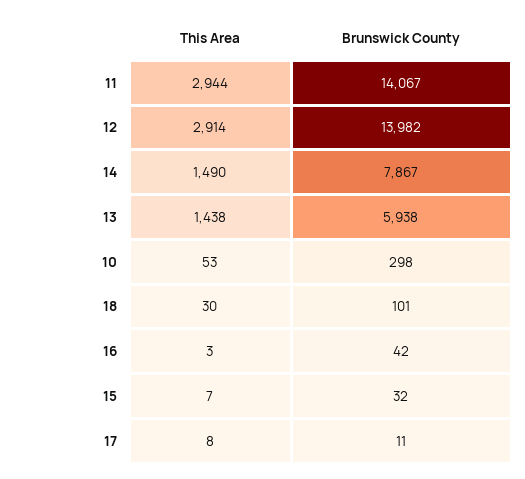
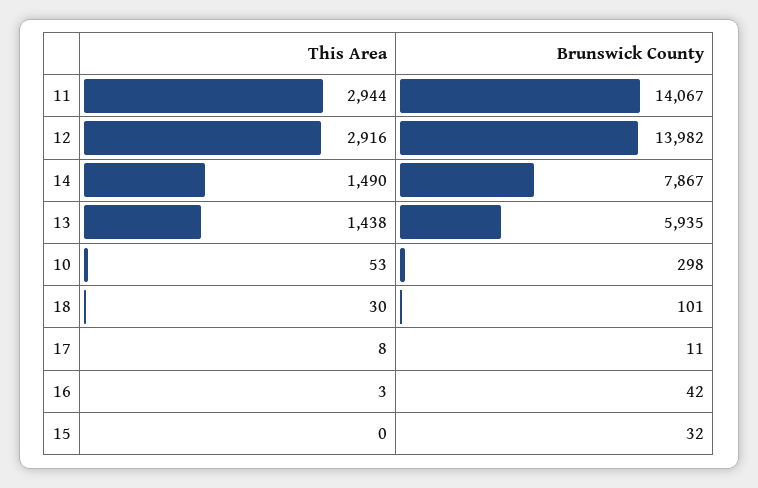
This Area, 12: 2914 -> 2916
Brunswick County, 13: 5938 -> 5935
This Area, 15: 7 -> 0

